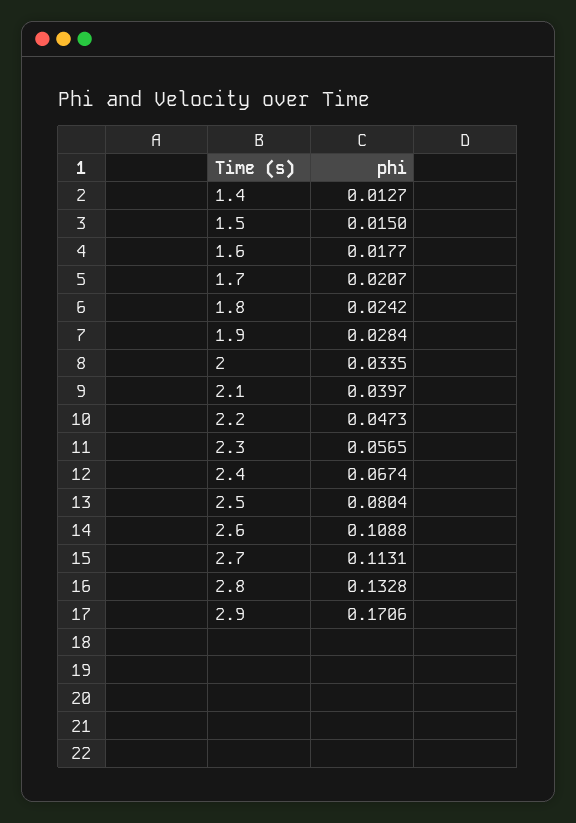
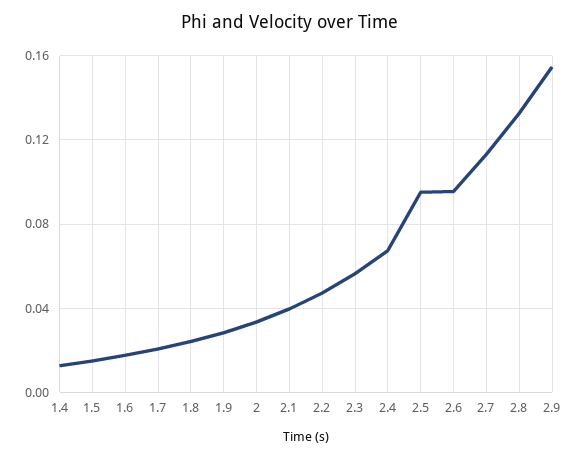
2.5: 0.0804 -> 0.095
2.6: 0.1088 -> 0.095
2.9: 0.1706 -> 0.155

